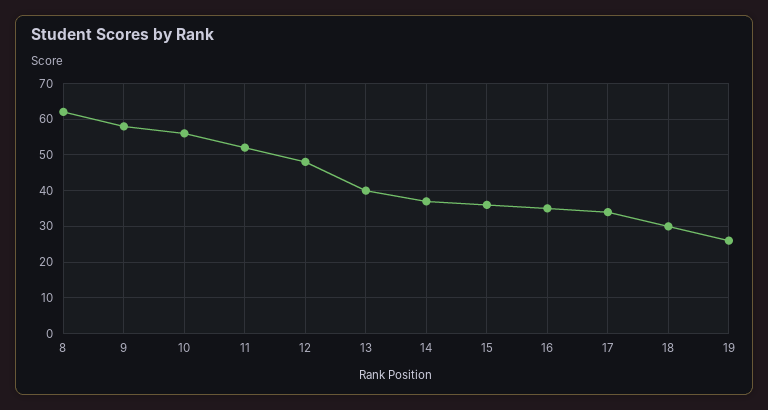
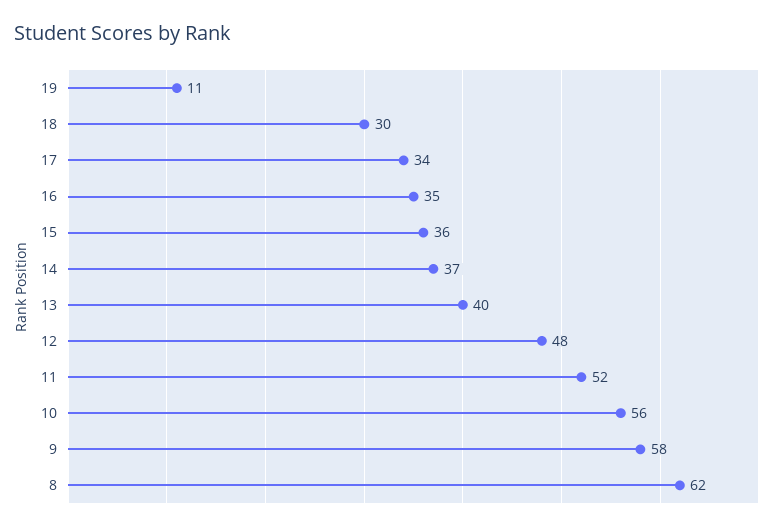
19: 25 -> 11

